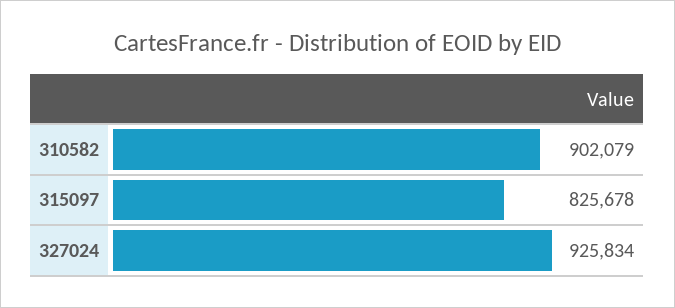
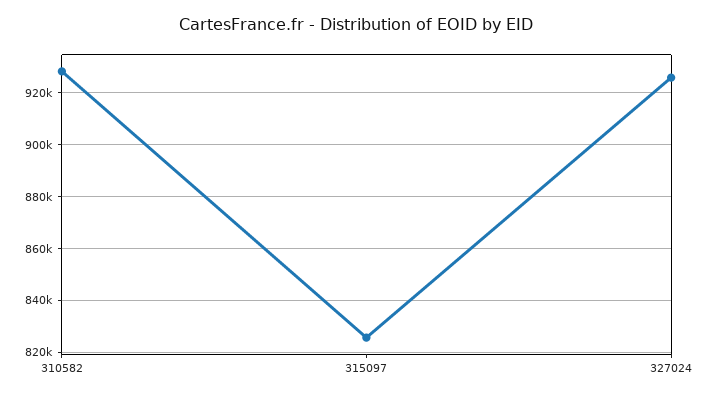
310582: 902079 -> 927500

